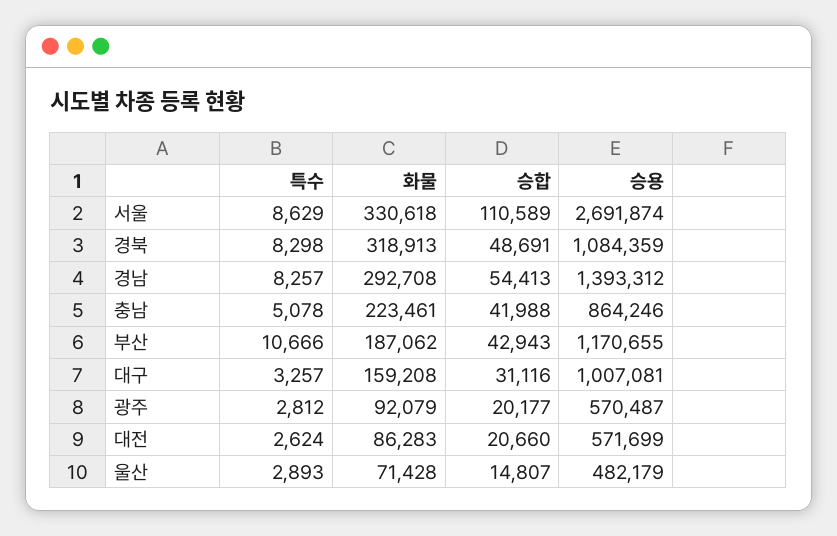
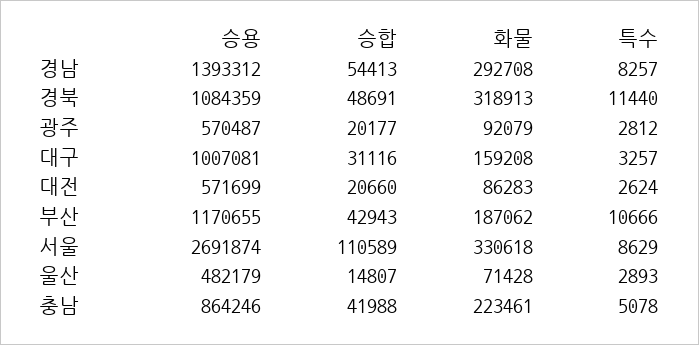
특수, 경북: 8298 -> 11440

